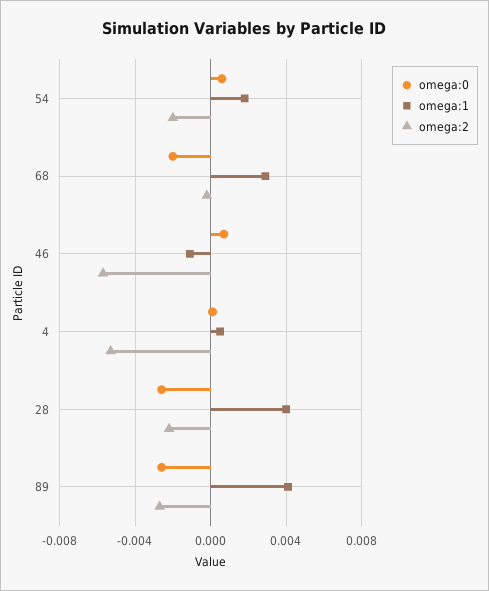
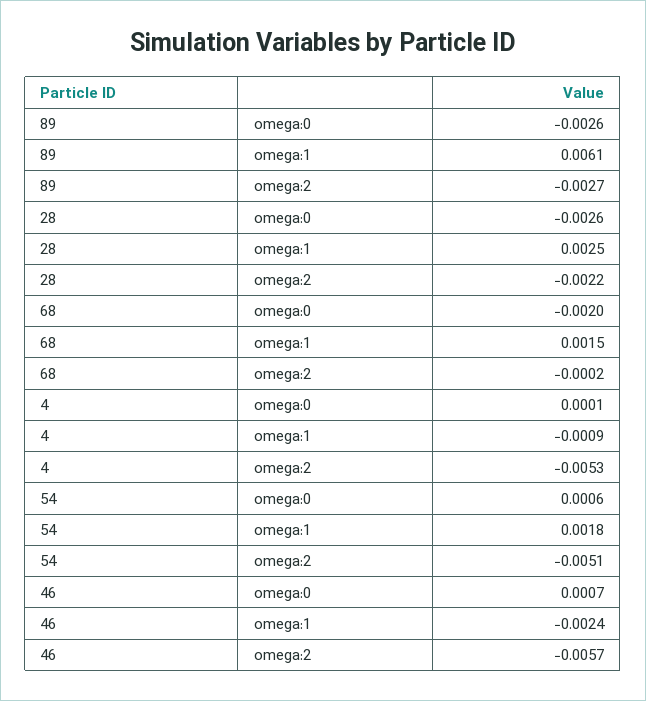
omega:2, 54: -0.002 -> -0.0051
omega:1, 68: 0.003 -> 0.0015
omega:1, 46: -0.001 -> -0.0024
omega:1, 4: 0.0005 -> -0.0009
omega:1, 28: 0.004 -> 0.0025
omega:1, 89: 0.004 -> 0.0061

